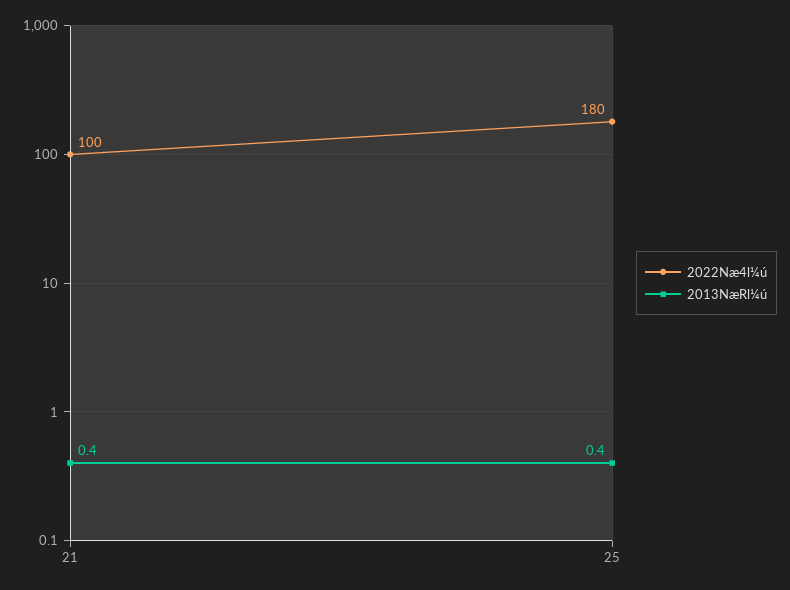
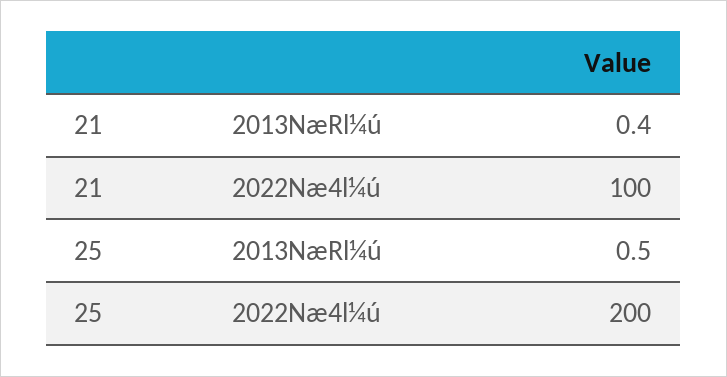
2022Næ4l¼ú, 25: 180 -> 200
2013NæRl¼ú, 25: 0.4 -> 0.5

